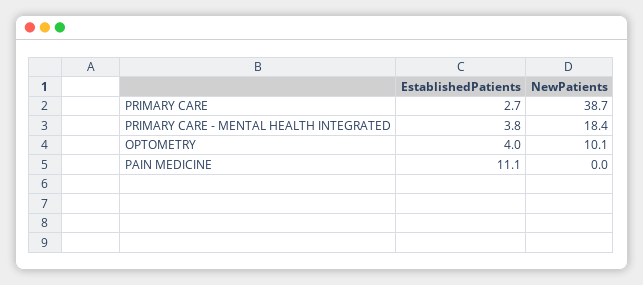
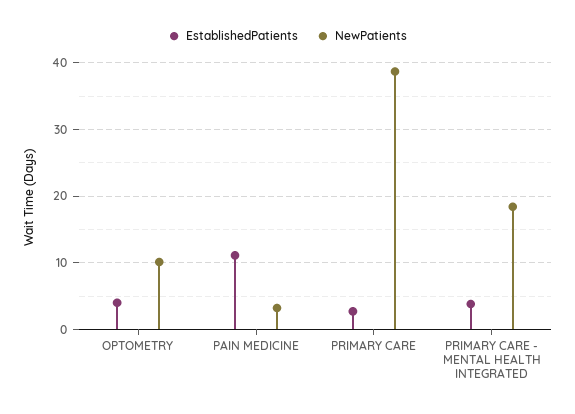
NewPatients, PAIN MEDICINE: 0 -> 3

